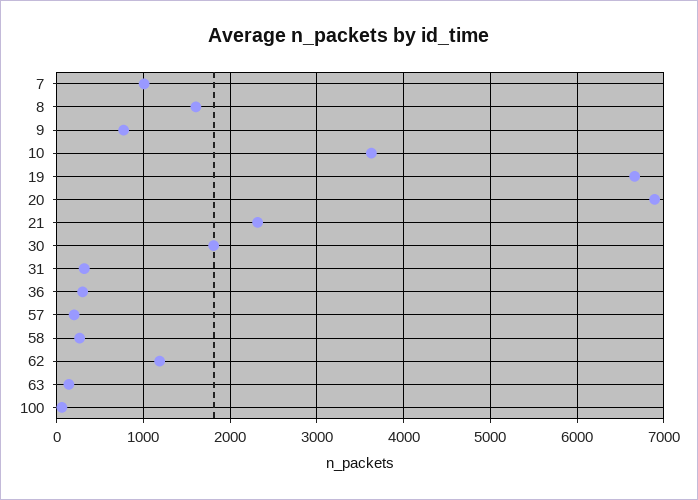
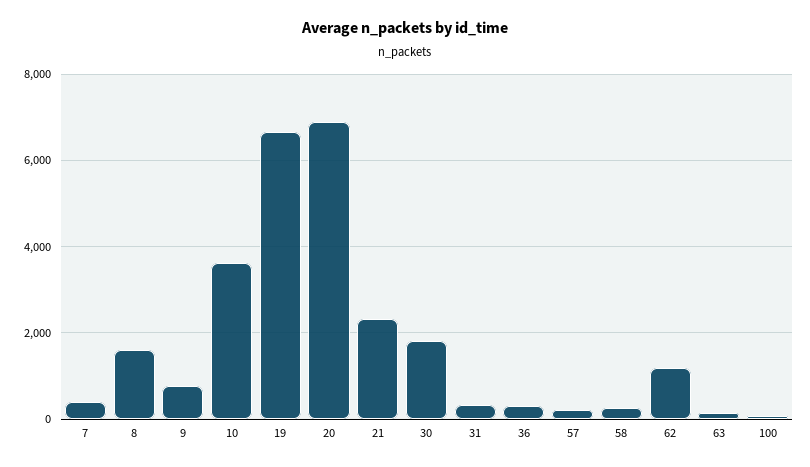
7: 1000 -> 400

